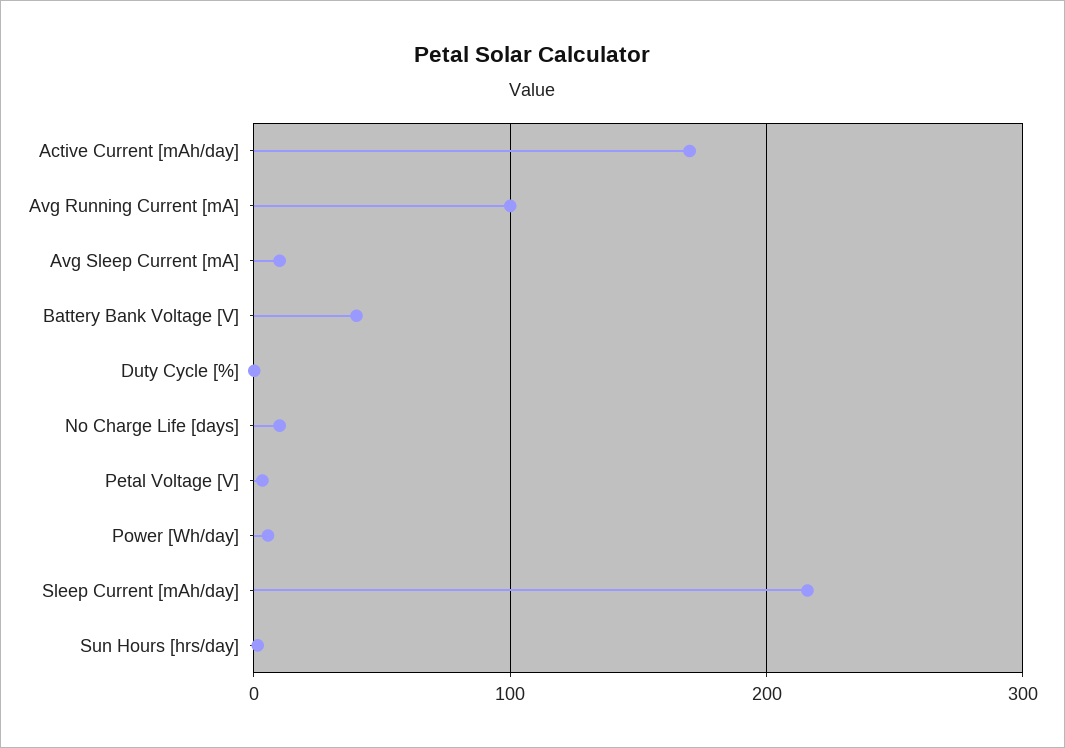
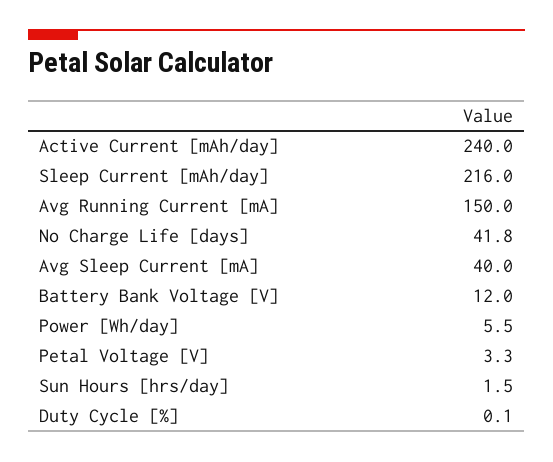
Active Current [mAh/day]: 170 -> 240
Avg Running Current [mA]: 100 -> 150
Avg Sleep Current [mA]: 10 -> 40
Battery Bank Voltage [V]: 40 -> 12
No Charge Life [days]: 10 -> 41.8

